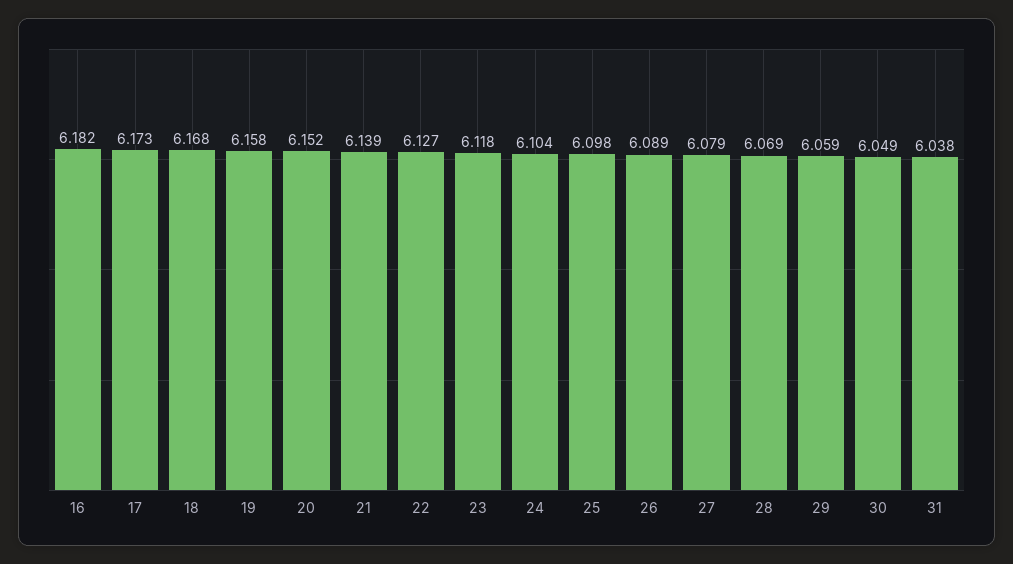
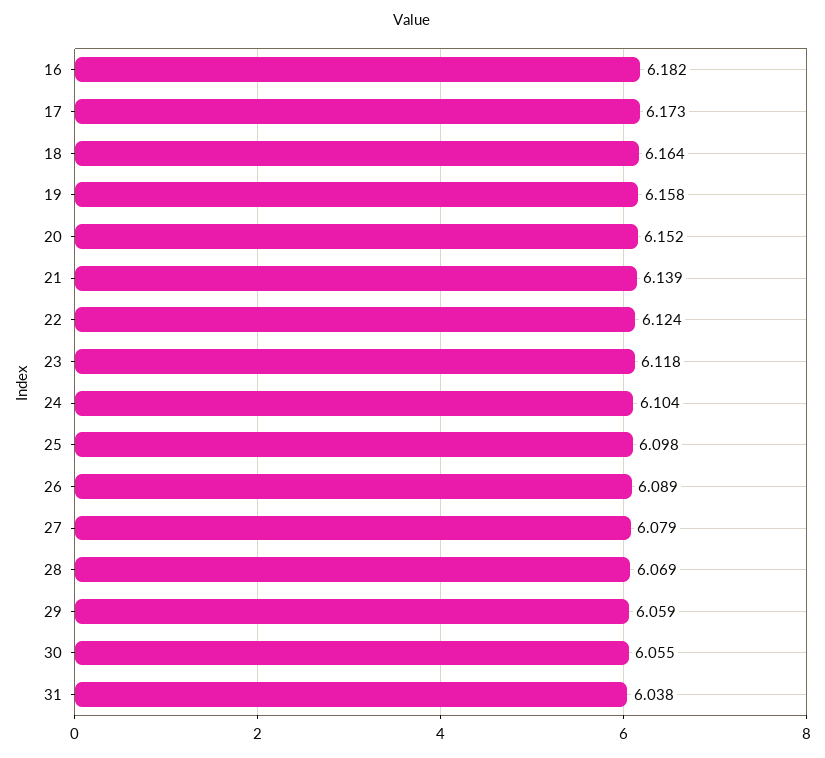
18: 6.168 -> 6.164
22: 6.127 -> 6.124
30: 6.049 -> 6.055

